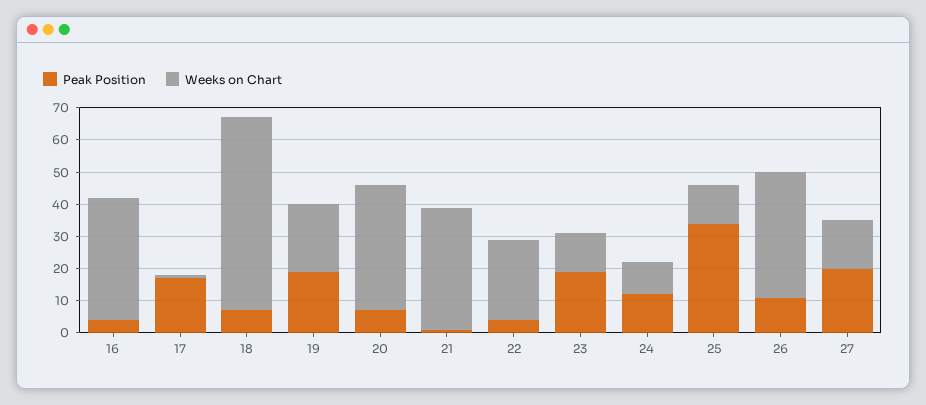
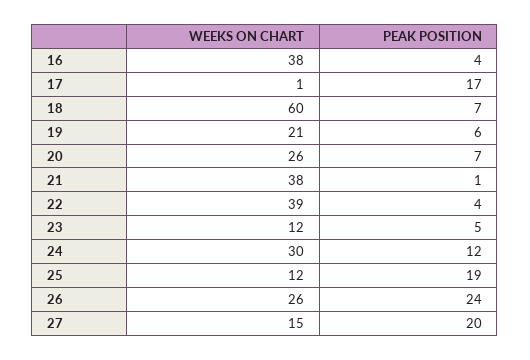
Peak Position, 19: 20 -> 6
Weeks on Chart, 20: 40 -> 26
Weeks on Chart, 22: 25 -> 39
Peak Position, 23: 20 -> 5
Weeks on Chart, 24: 10 -> 30
Peak Position, 25: 35 -> 19
Peak Position, 26: 10 -> 24
Weeks on Chart, 26: 40 -> 26

